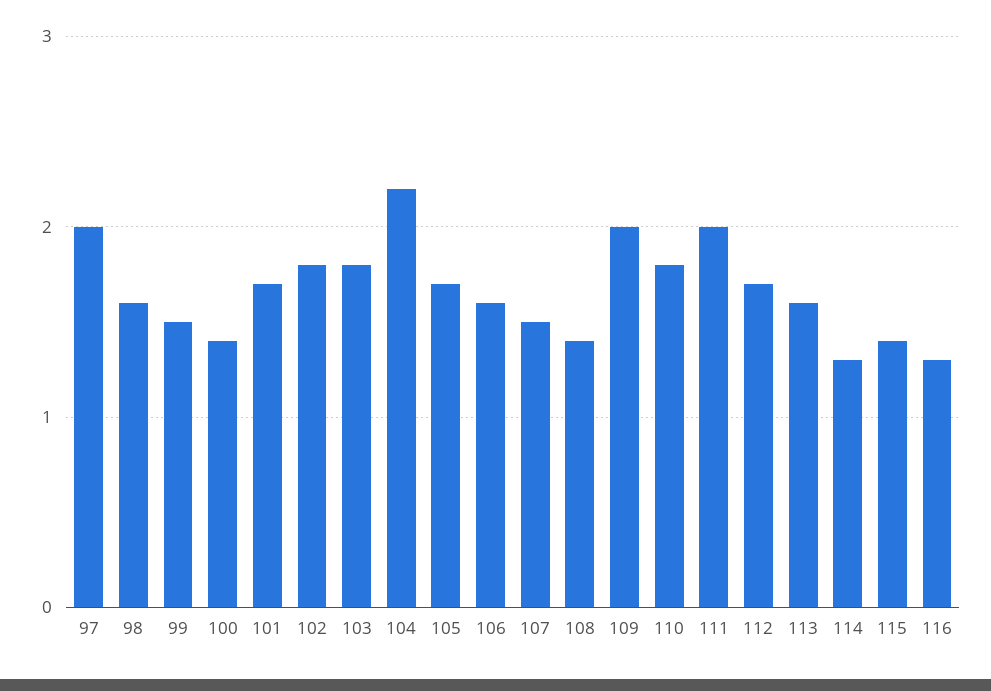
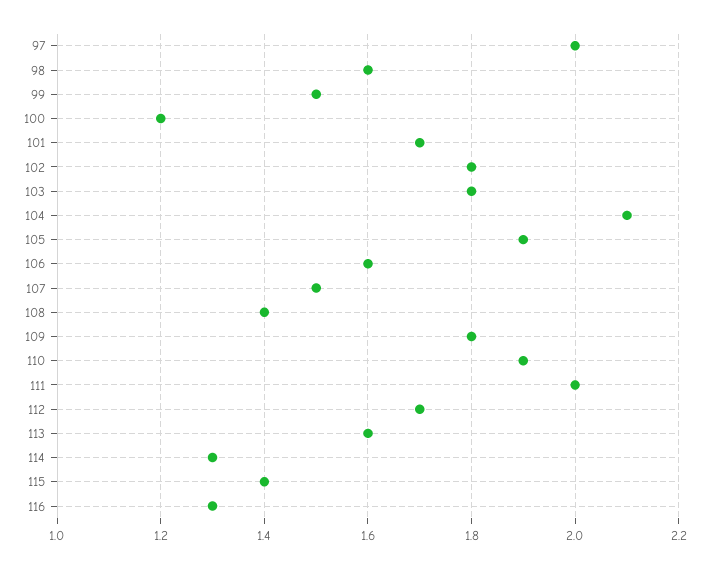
100: 1.4 -> 1.2
104: 2.2 -> 2.1
105: 1.7 -> 1.9
109: 2 -> 1.8
110: 1.8 -> 1.9

